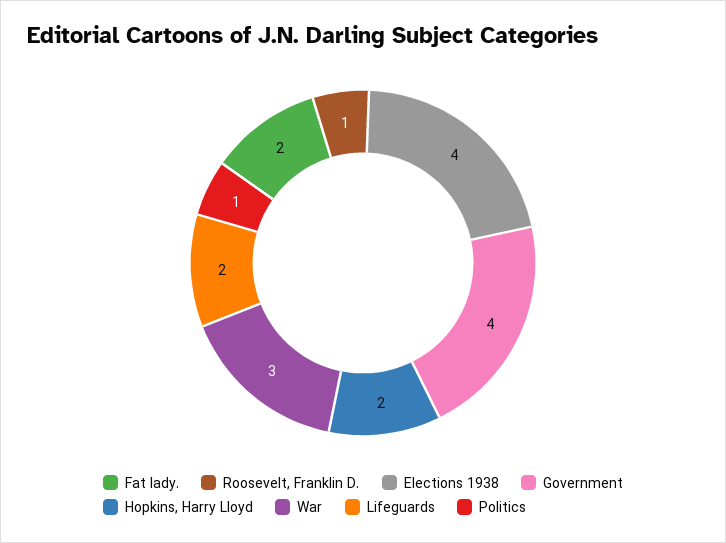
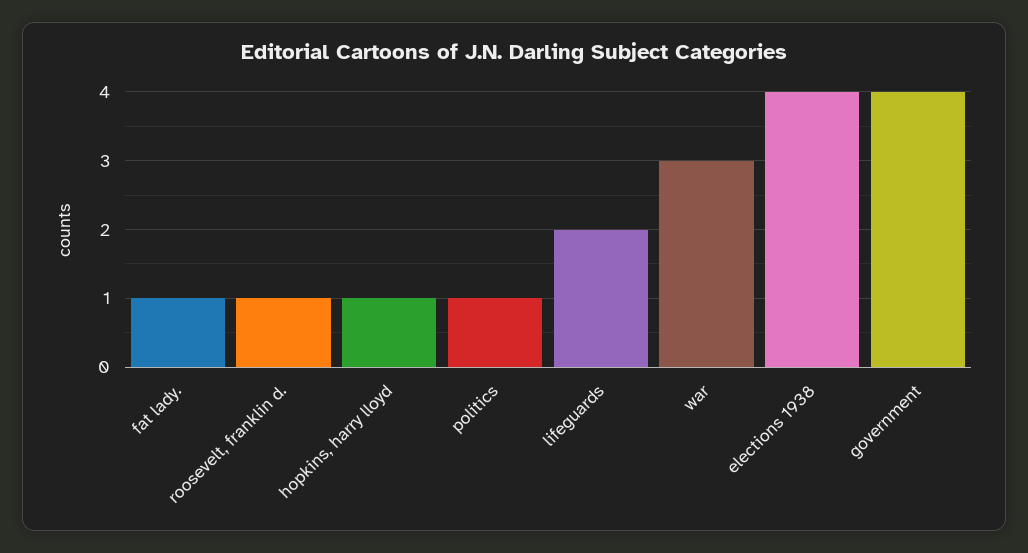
Fat lady.: 2 -> 1
Hopkins, Harry Lloyd: 2 -> 1

